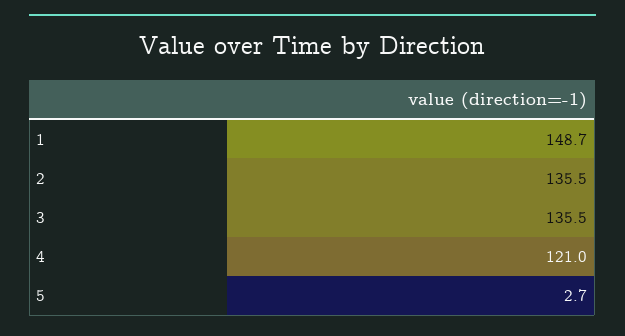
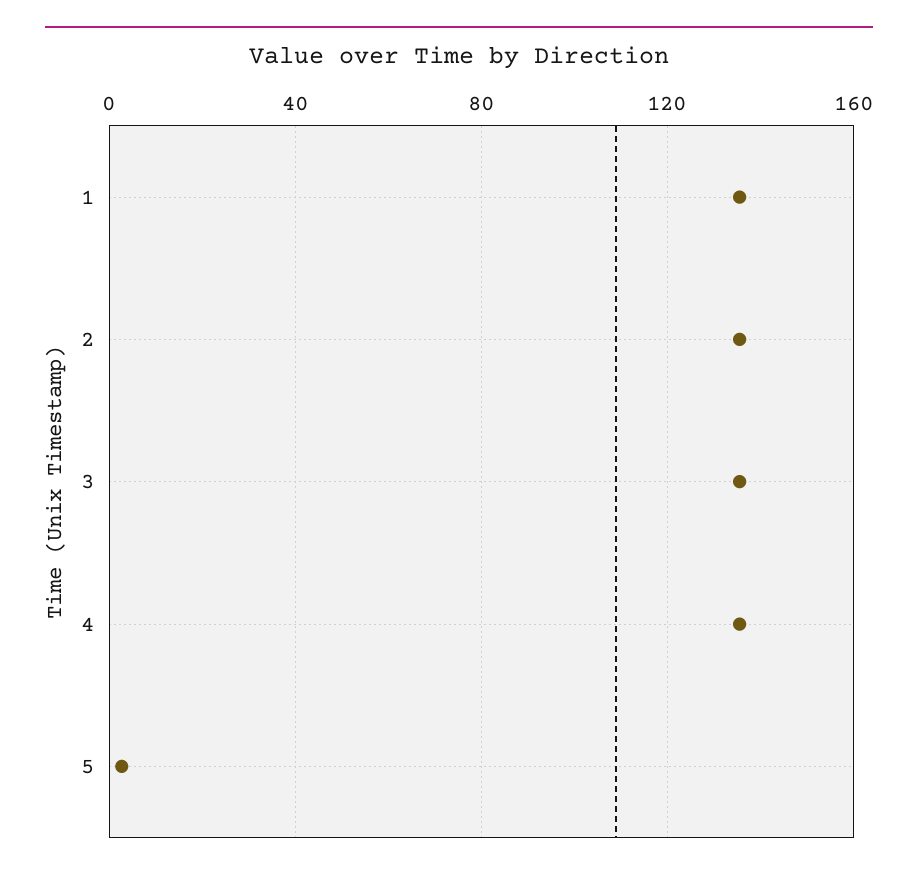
1: 148.7 -> 135
4: 121 -> 135

